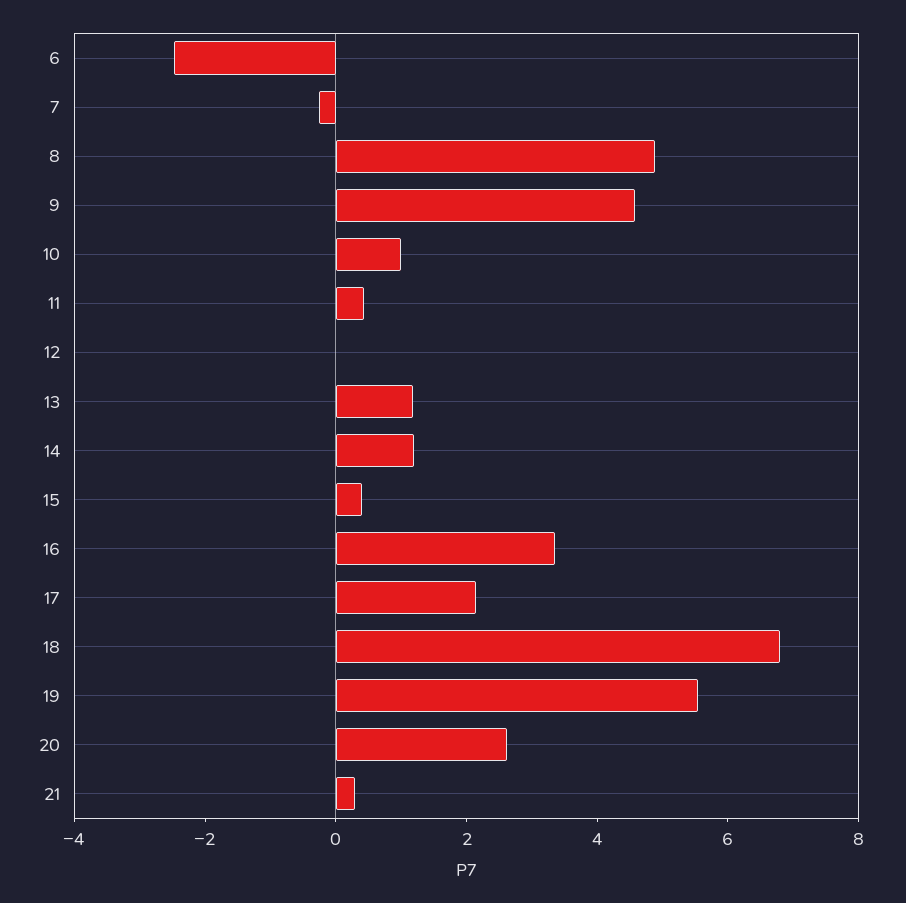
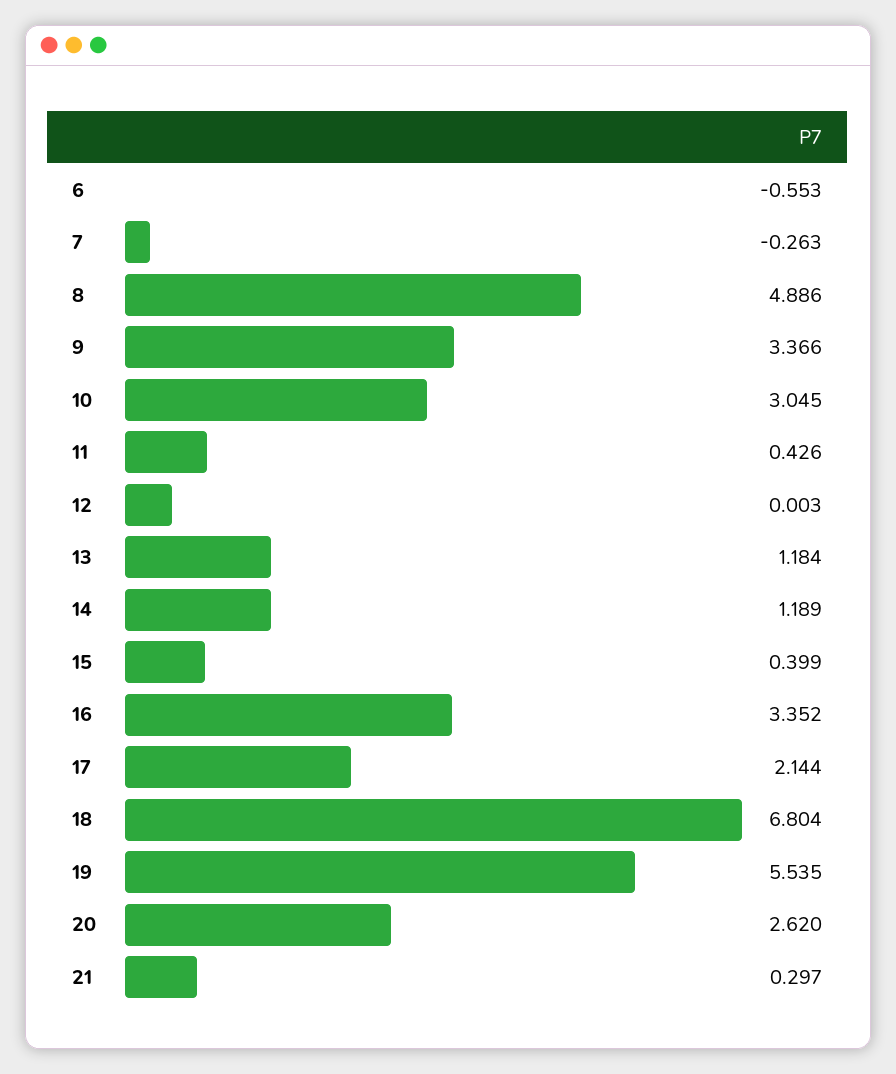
6: -2.5 -> -0.553
9: 4.5 -> 3.366
10: 1 -> 3.045

